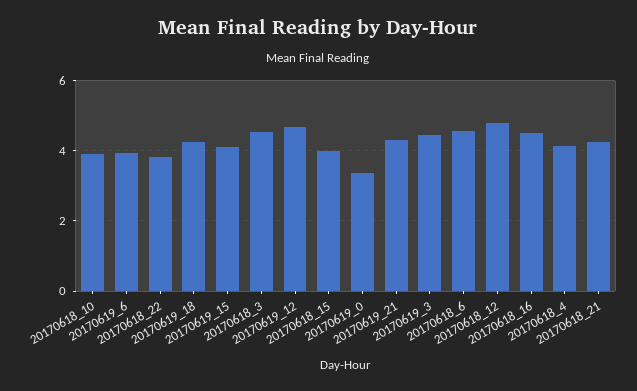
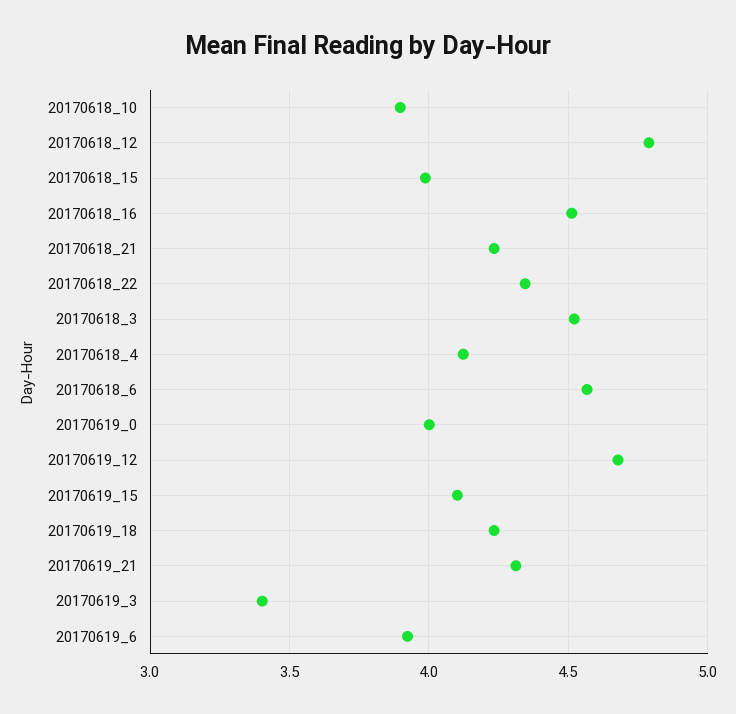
20170618_22: 3.8 -> 4.35
20170619_0: 3.4 -> 4
20170619_3: 4.4 -> 3.4

